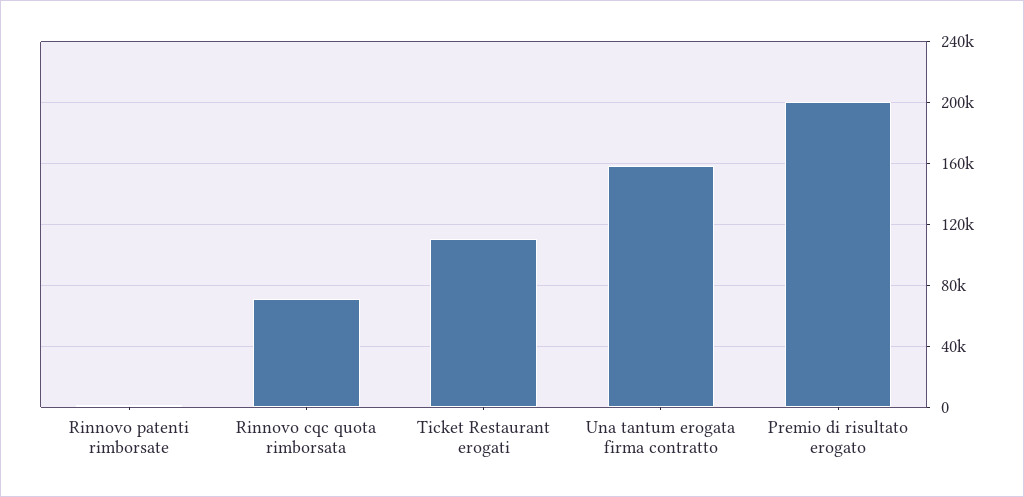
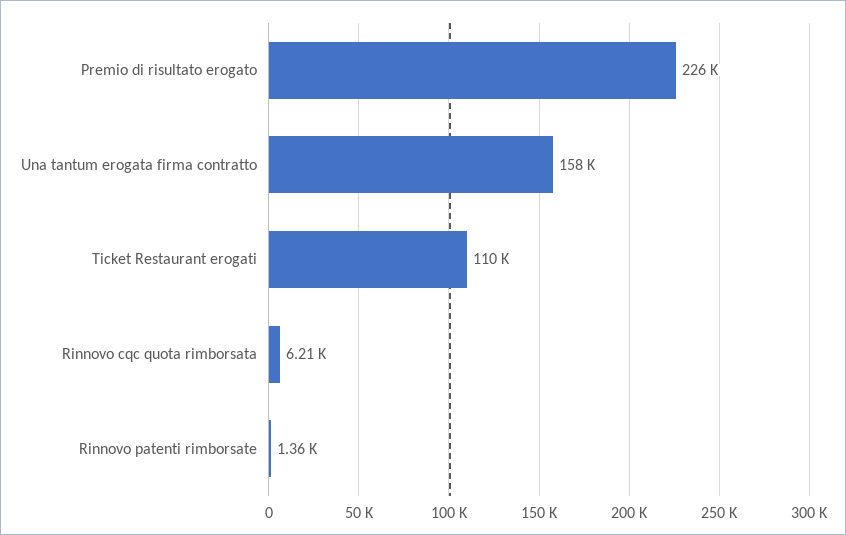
Rinnovo cqc quota rimborsata: 70000 -> 6210
Premio di risultato erogato: 200000 -> 226000

